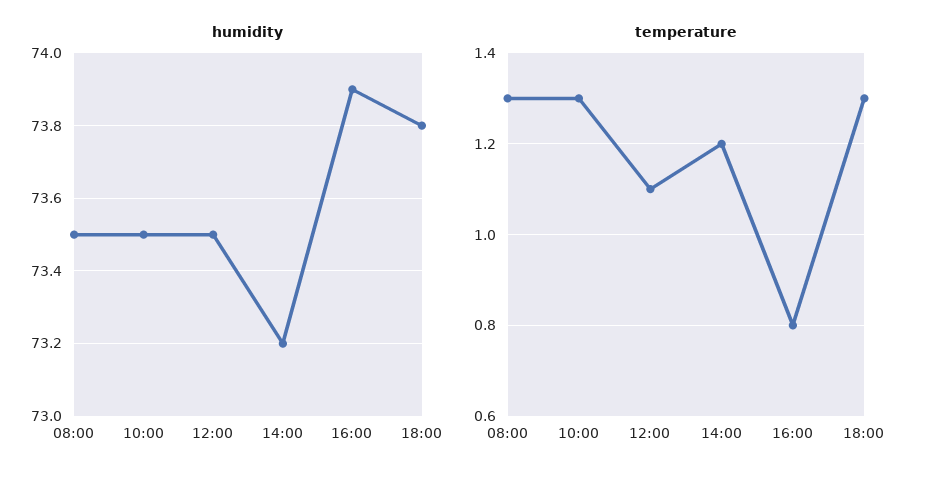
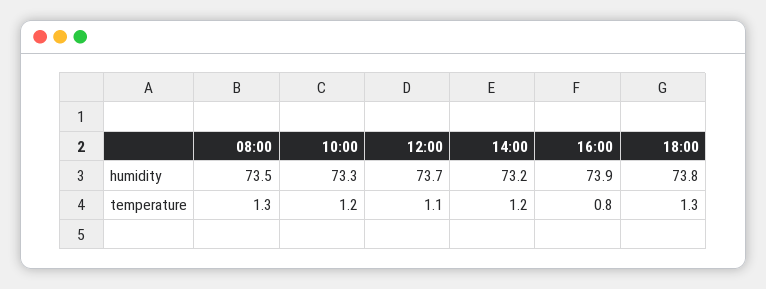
humidity, 10:00: 73.5 -> 73.3
humidity, 12:00: 73.5 -> 73.7
temperature, 10:00: 1.3 -> 1.2

